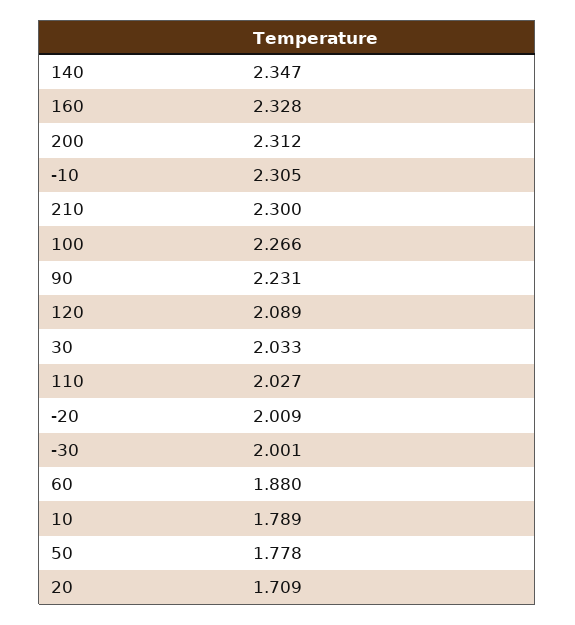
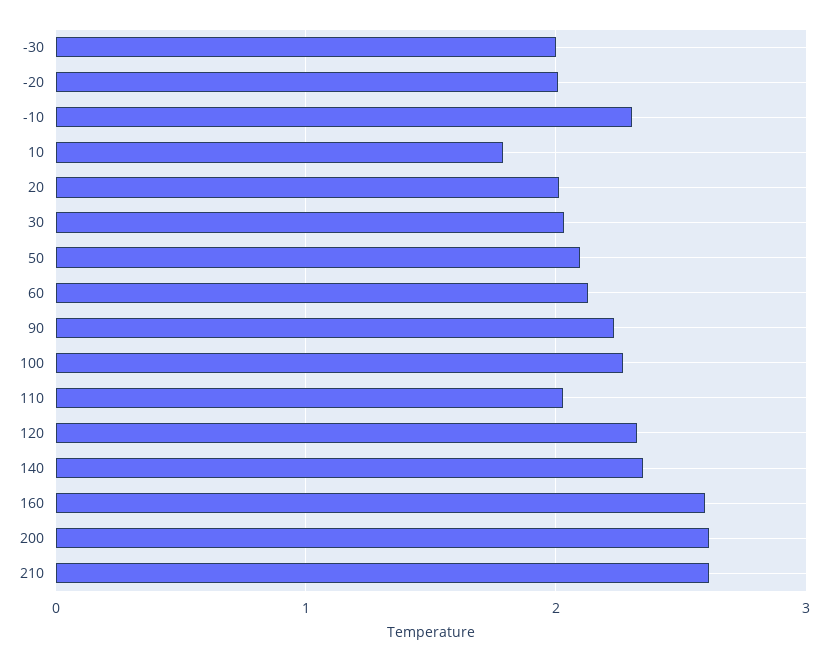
160: 2.328 -> 2.6
200: 2.312 -> 2.6
210: 2.3 -> 2.6
120: 2.089 -> 2.3
60: 1.88 -> 2.1
50: 1.778 -> 2.1
20: 1.709 -> 2

